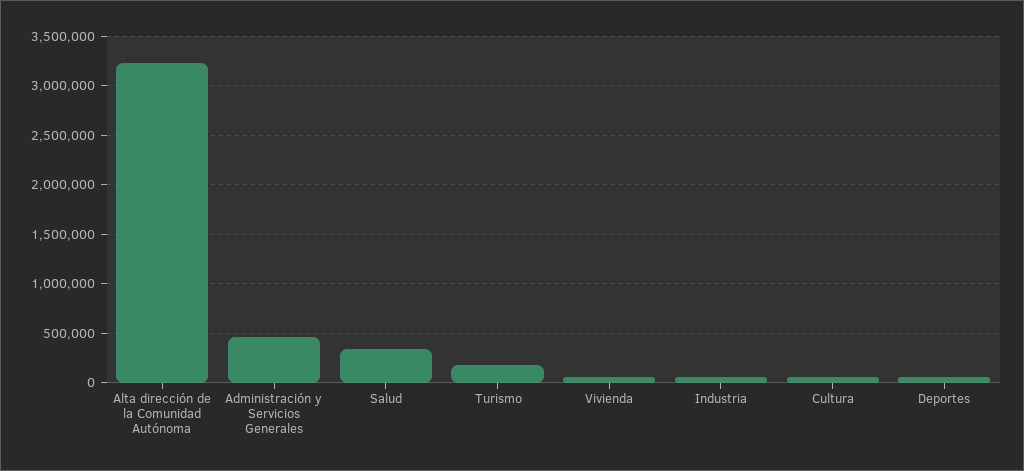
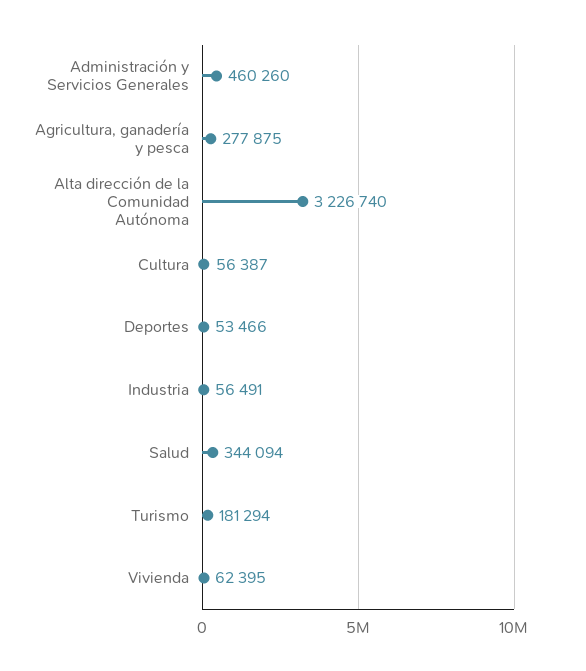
Agricultura, ganadería y pesca: none -> 277875

